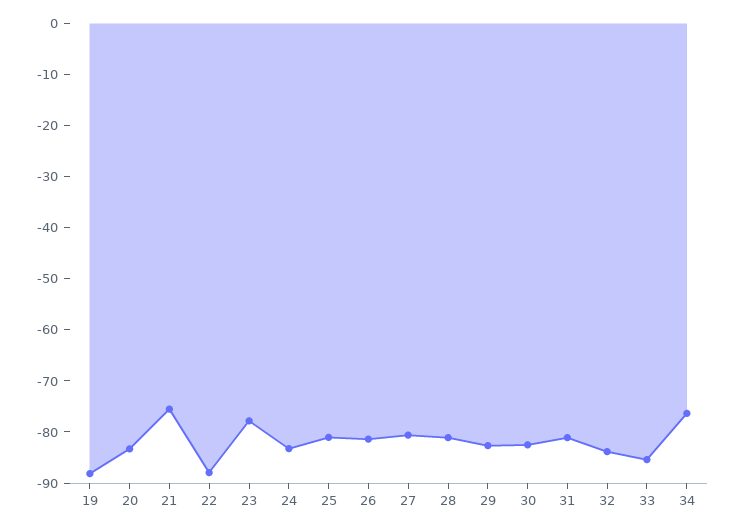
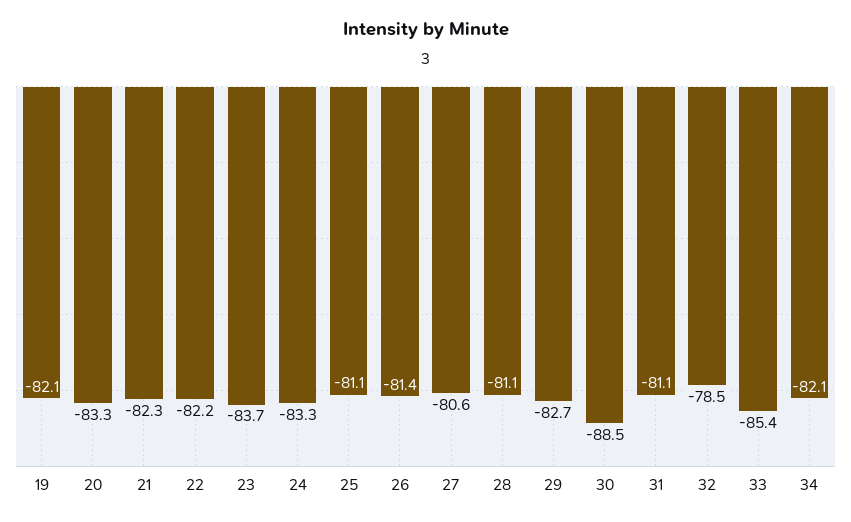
19: -88 -> -82.1
21: -76 -> -82.3
22: -88 -> -82.2
23: -78 -> -83.7
30: -82 -> -88.5
32: -84 -> -78.5
34: -76 -> -82.1

